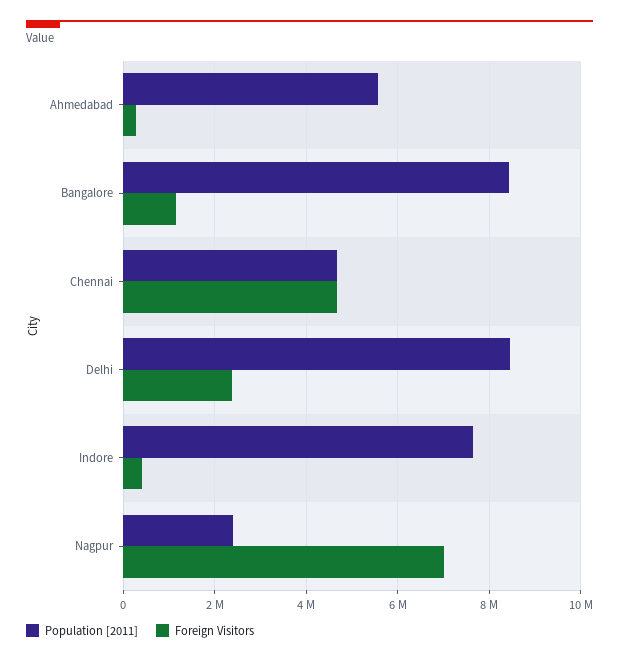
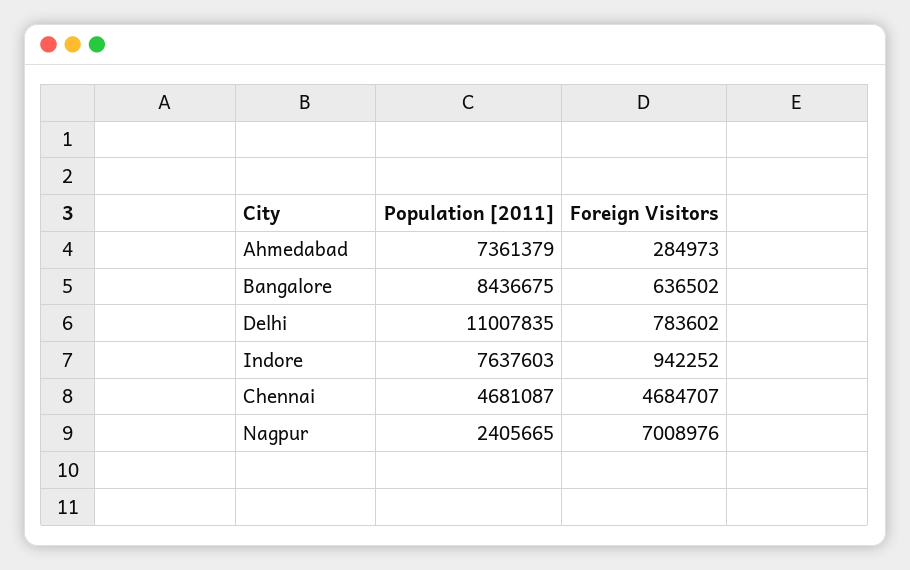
Population [2011], Ahmedabad: 5600000 -> 7361379
Foreign Visitors, Bangalore: 1200000 -> 636502
Population [2011], Delhi: 8400000 -> 11007835
Foreign Visitors, Delhi: 2400000 -> 783602
Foreign Visitors, Indore: 400000 -> 942252

